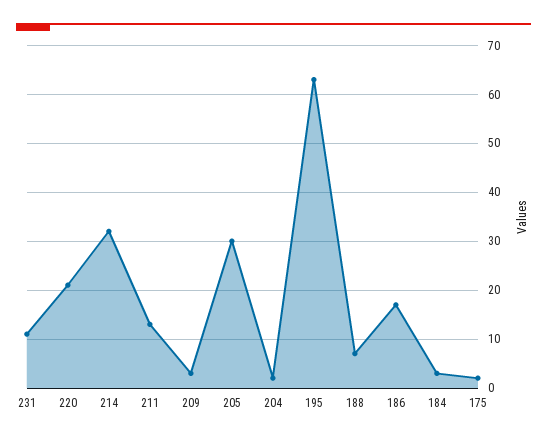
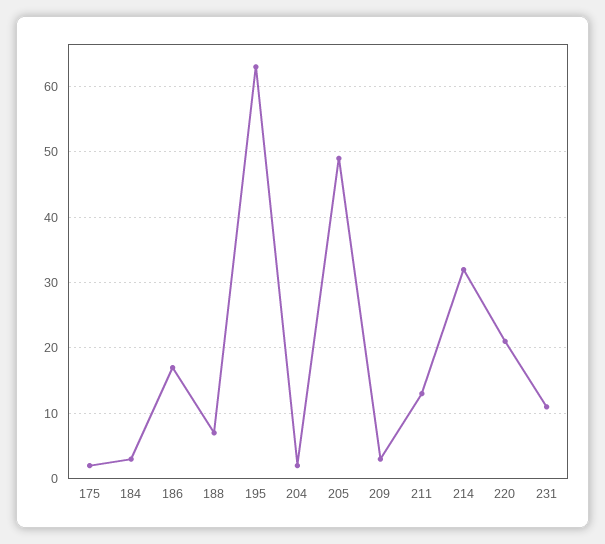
205: 30 -> 49

